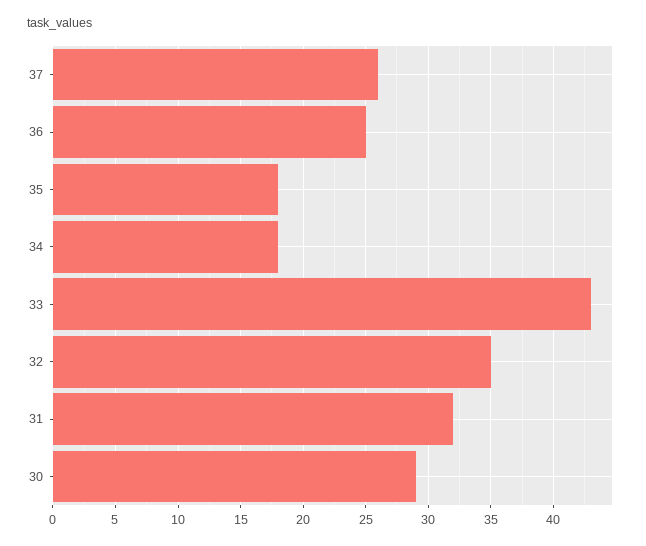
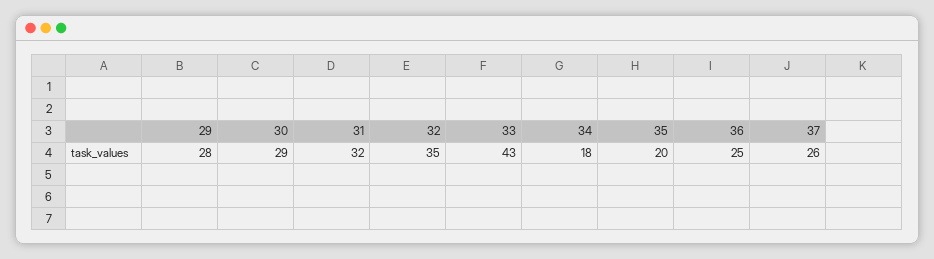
35: 18 -> 20
29: none -> 28

